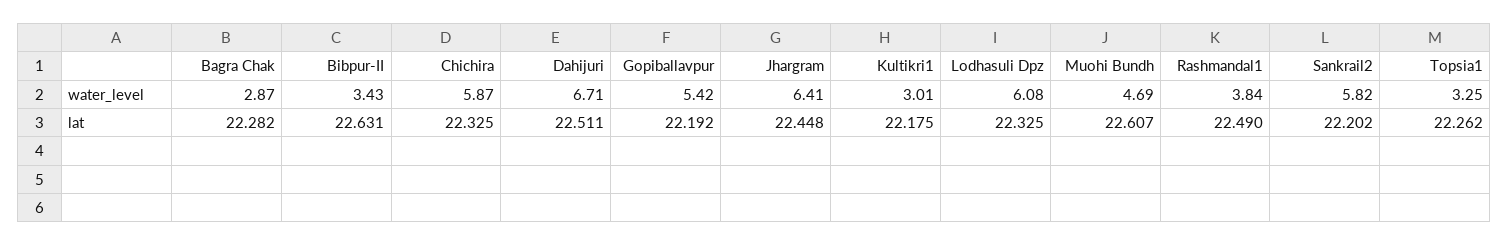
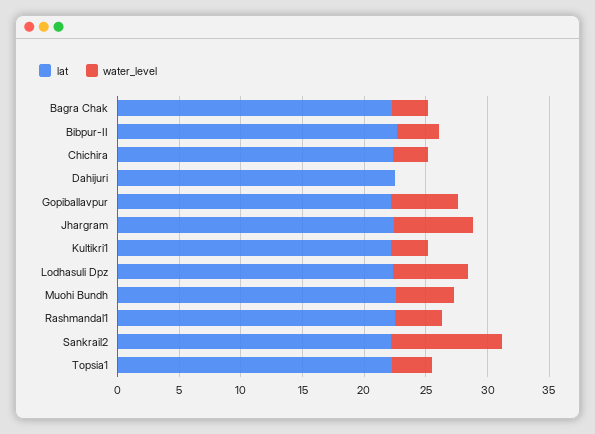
water_level, Chichira: 5.87 -> 3
water_level, Dahijuri: 6.71 -> 0
water_level, Sankrail2: 5.82 -> 9

